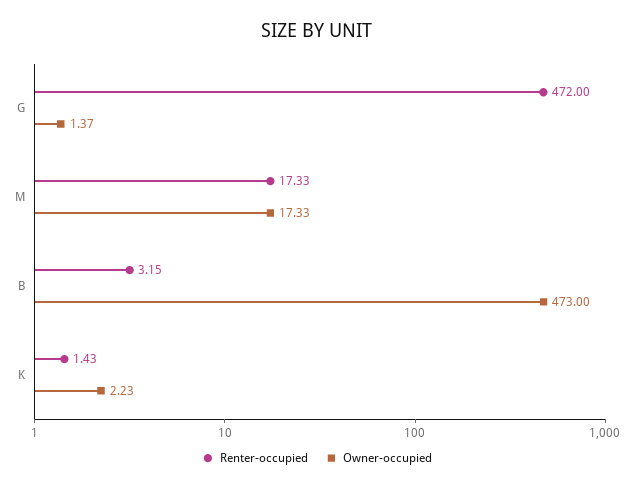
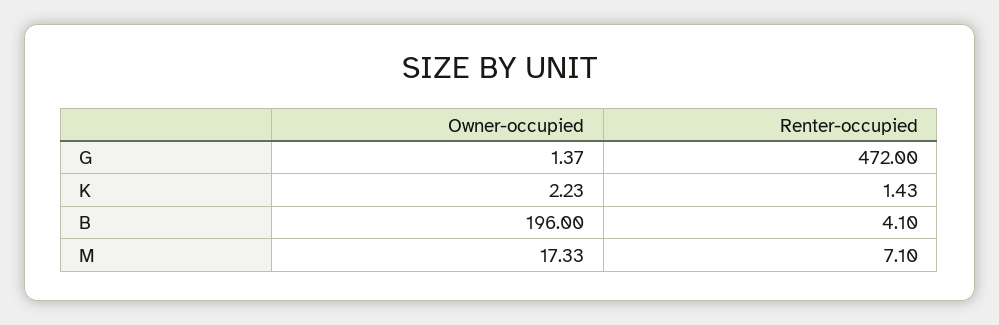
Renter-occupied, M: 17.33 -> 7.1
Renter-occupied, B: 3.15 -> 4.1
Owner-occupied, B: 473 -> 196

